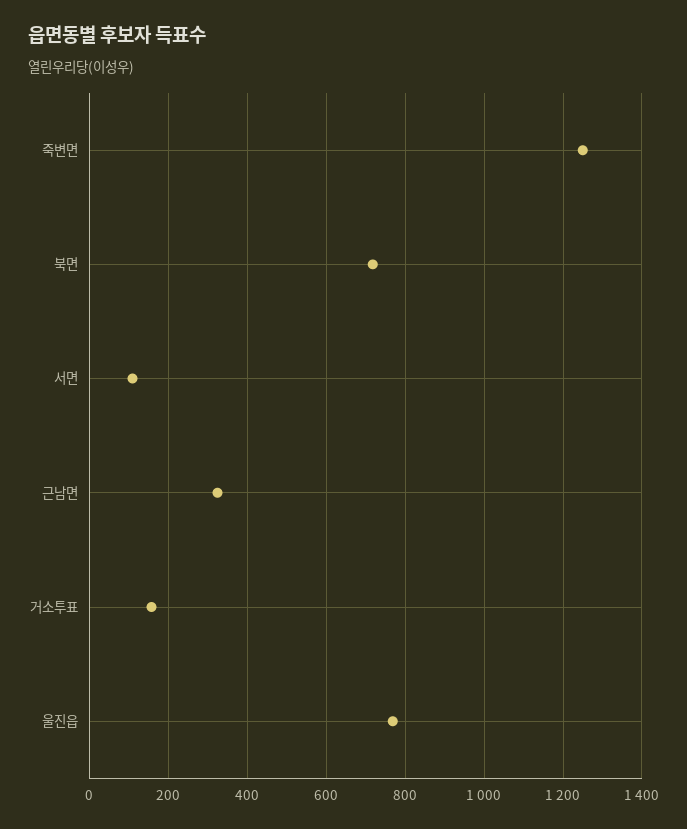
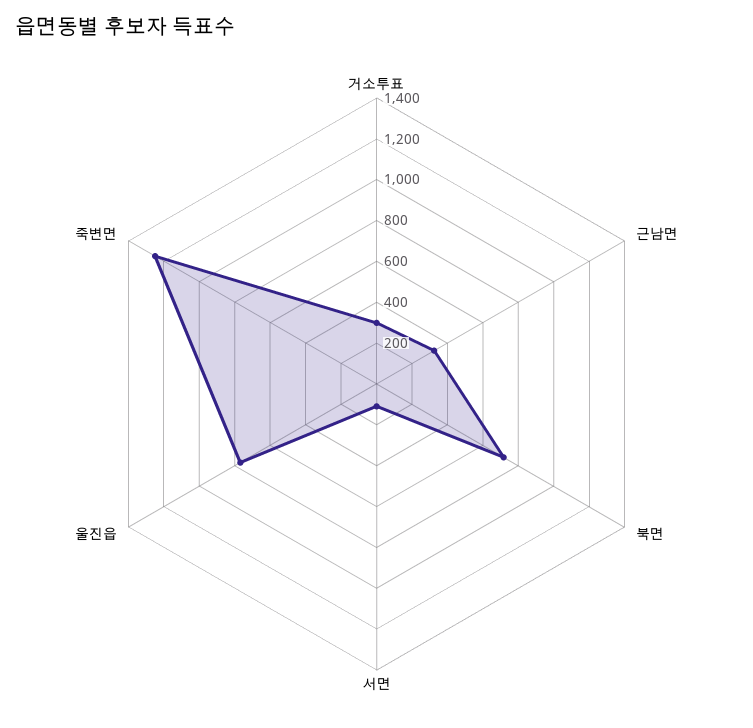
거소투표: 160 -> 300

